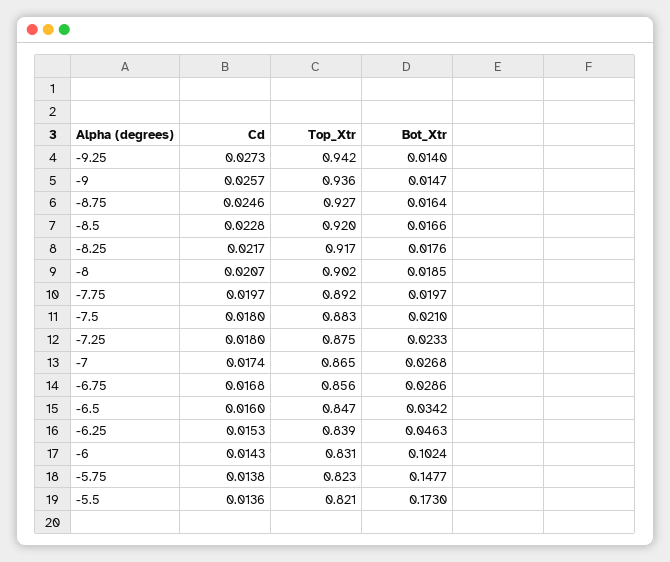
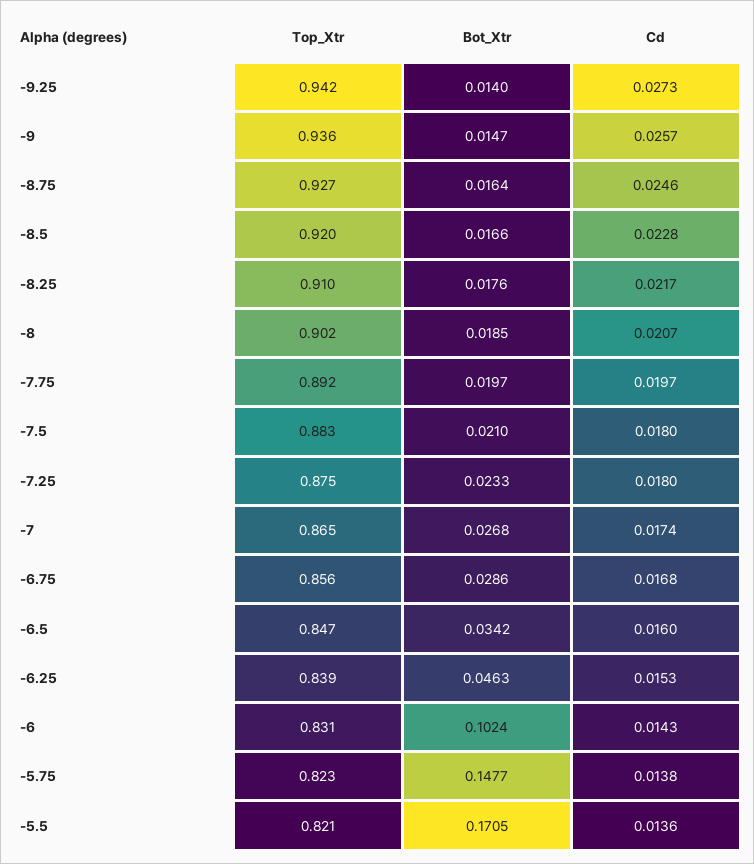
Top_Xtr, -8.25: 0.917 -> 0.91
Bot_Xtr, -5.5: 0.173 -> 0.1705

